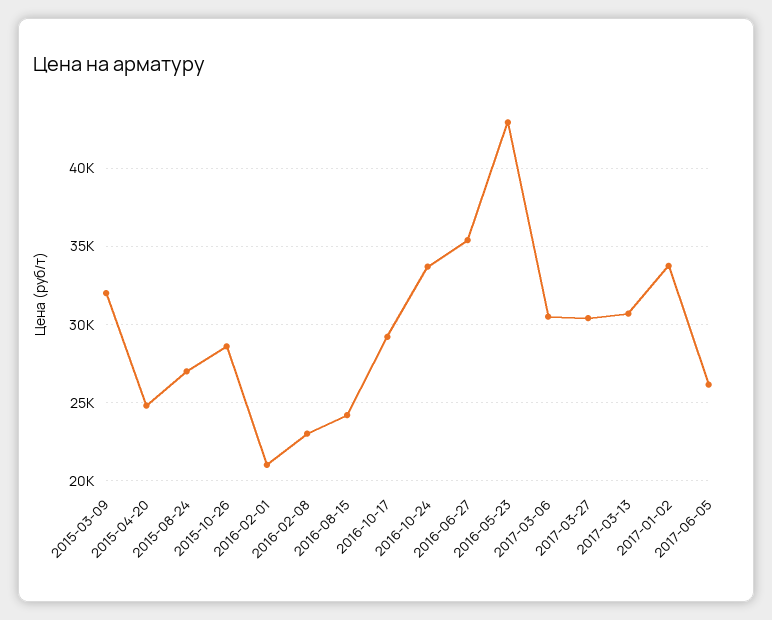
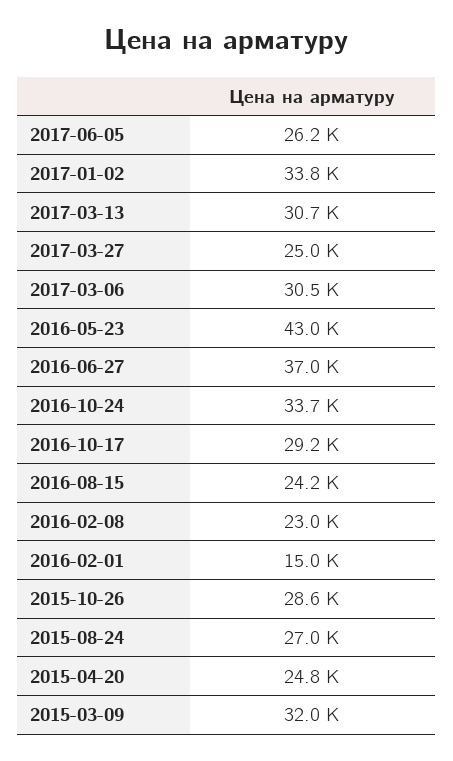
2016-02-01: 21000 -> 15000
2016-06-27: 35500 -> 37000
2017-03-27: 30500 -> 25000

